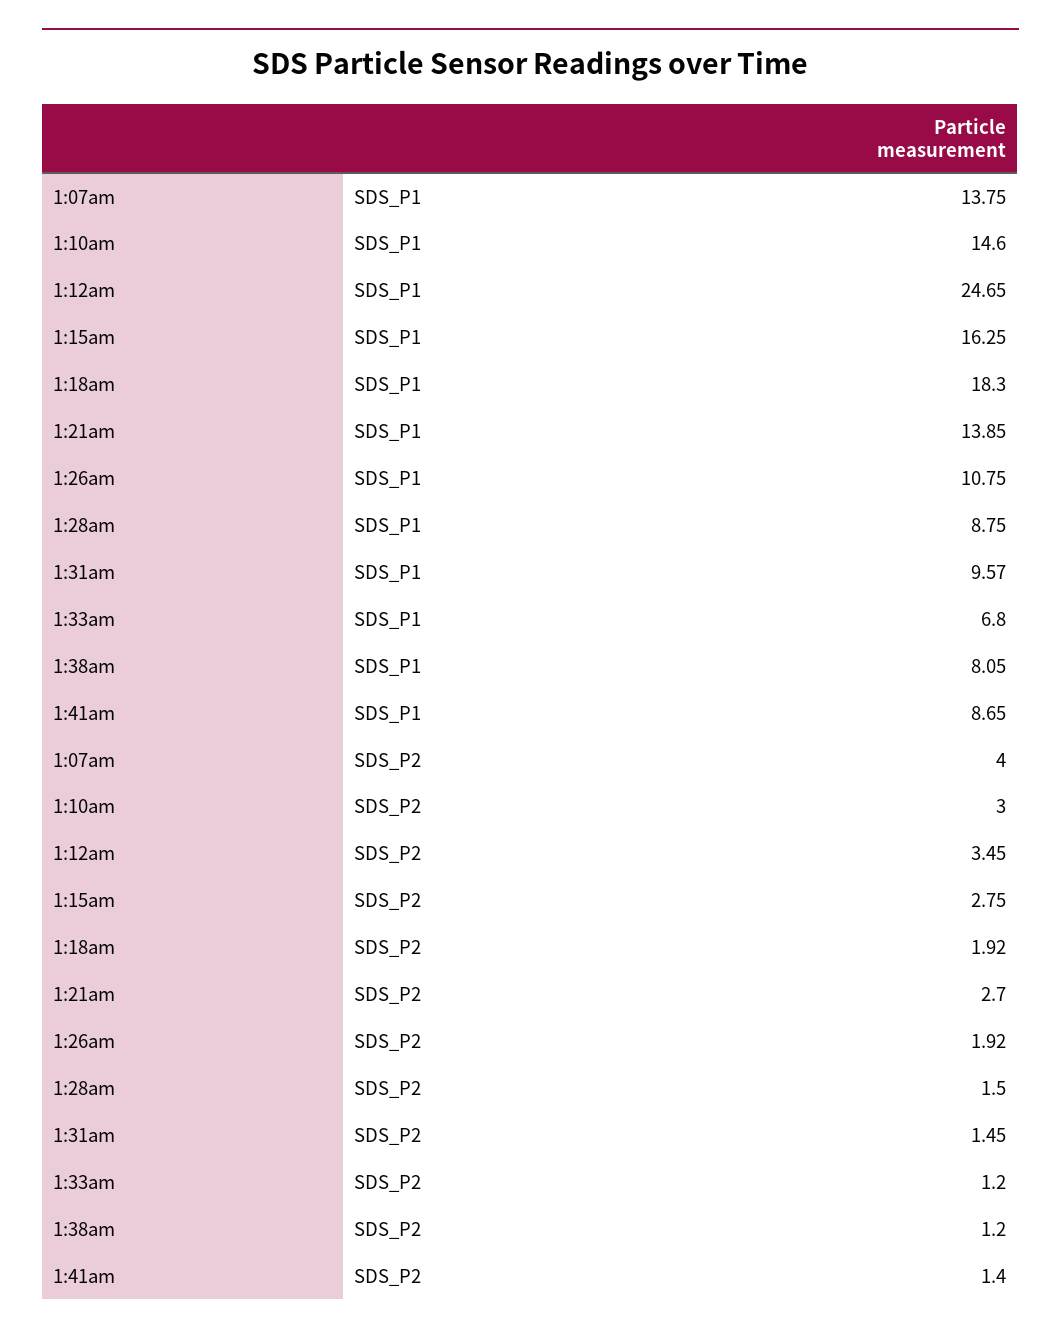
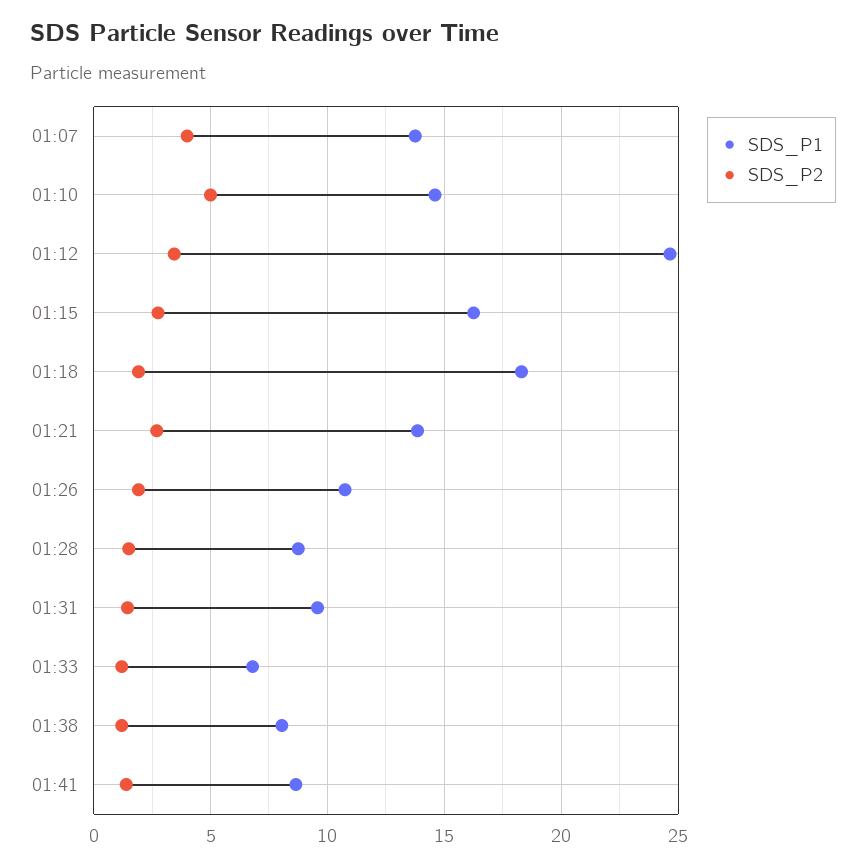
SDS_P2, 1:10am: 3 -> 5

